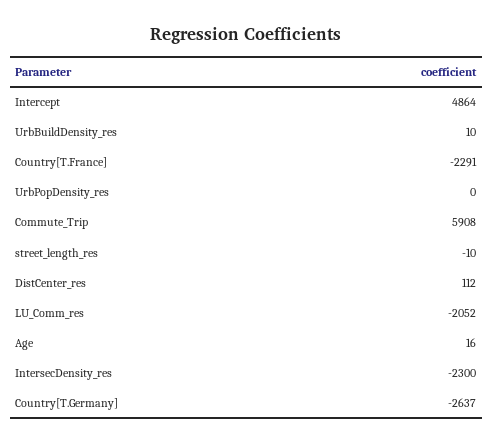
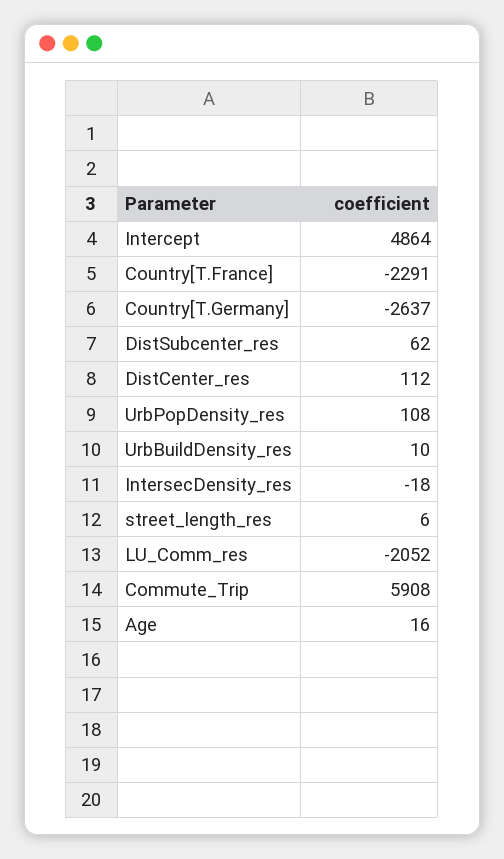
UrbPopDensity_res: 0 -> 108
street_length_res: -10 -> 6
IntersecDensity_res: -2300 -> -18
DistSubcenter_res: none -> 62

